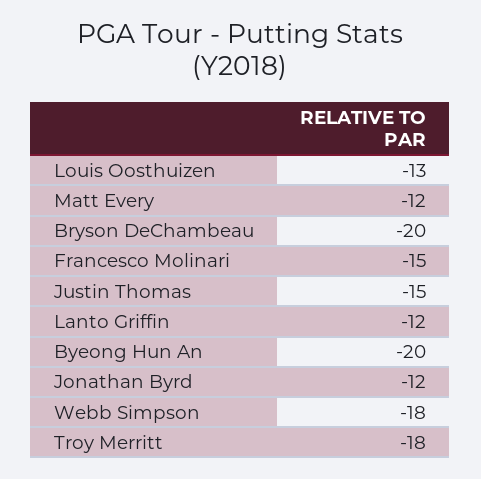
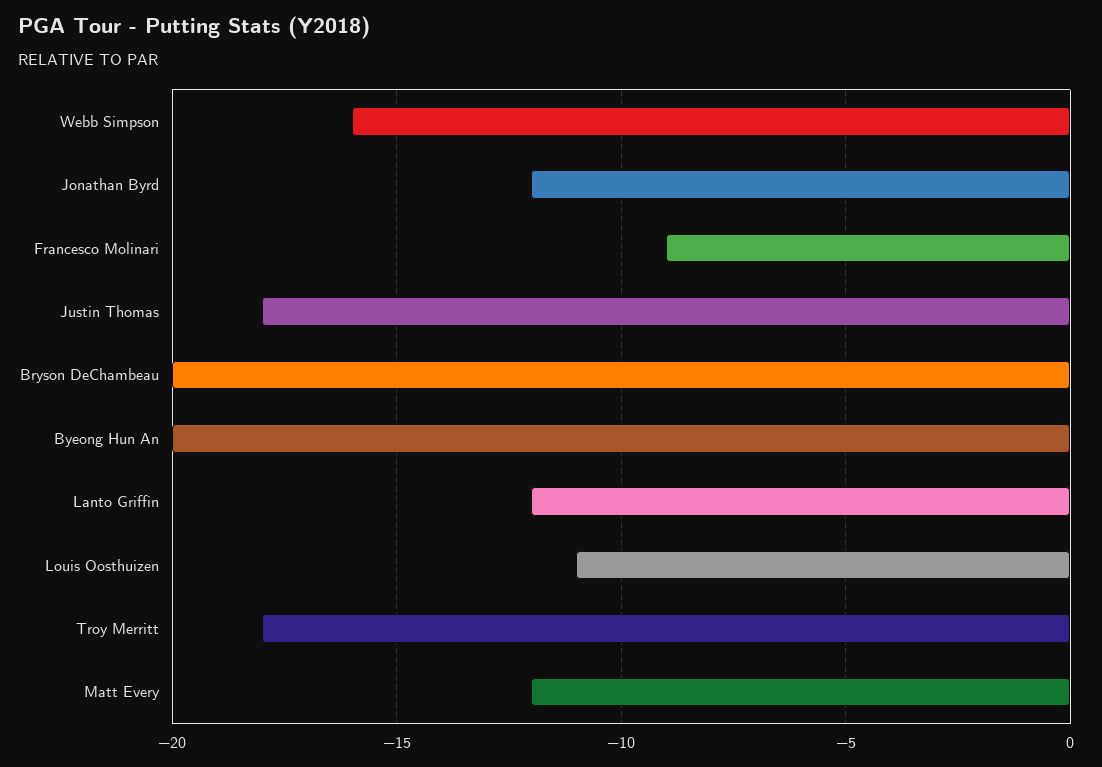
Louis Oosthuizen: -13 -> -11
Francesco Molinari: -15 -> -9
Justin Thomas: -15 -> -18
Webb Simpson: -18 -> -16

